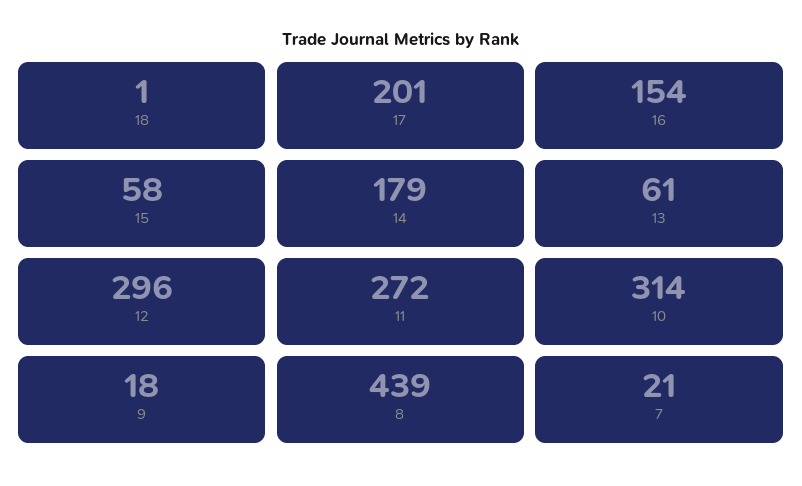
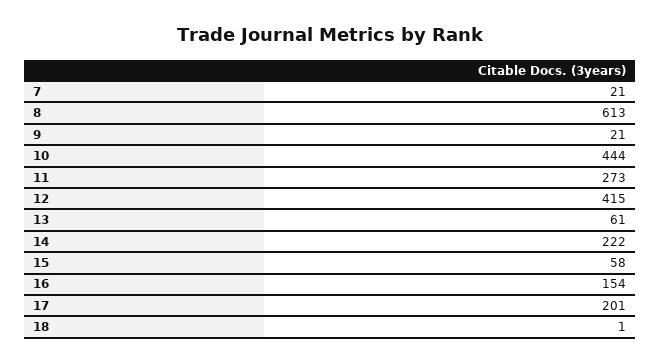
14: 179 -> 222
12: 296 -> 415
11: 272 -> 273
10: 314 -> 444
9: 18 -> 21
8: 439 -> 613

